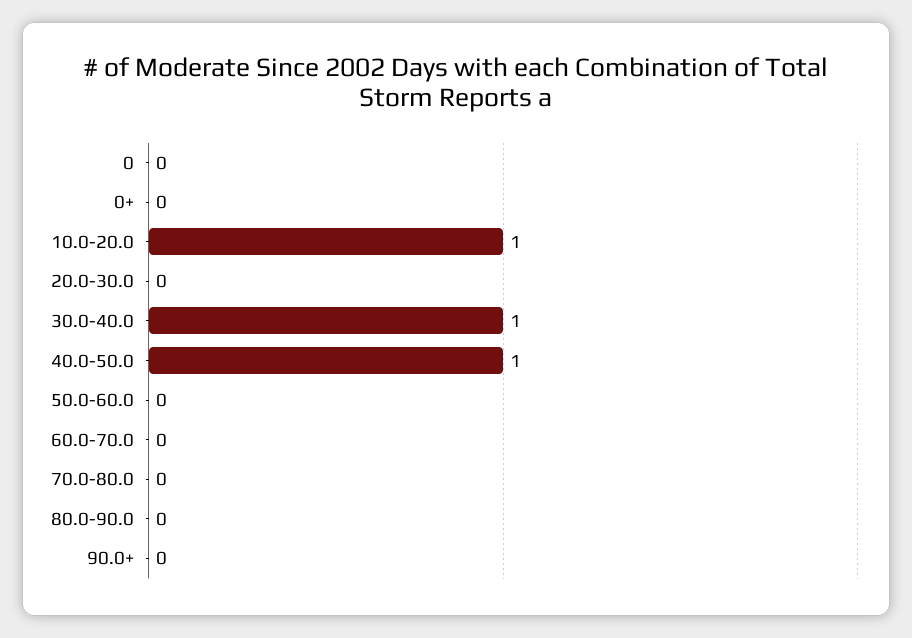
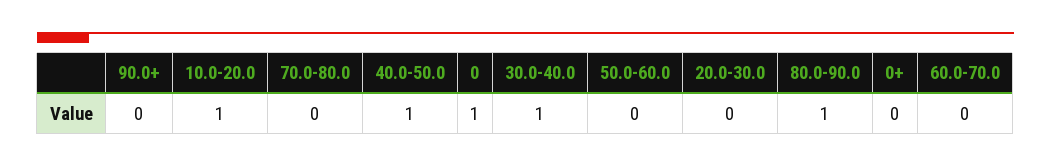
0: 0 -> 1
80.0-90.0: 0 -> 1

